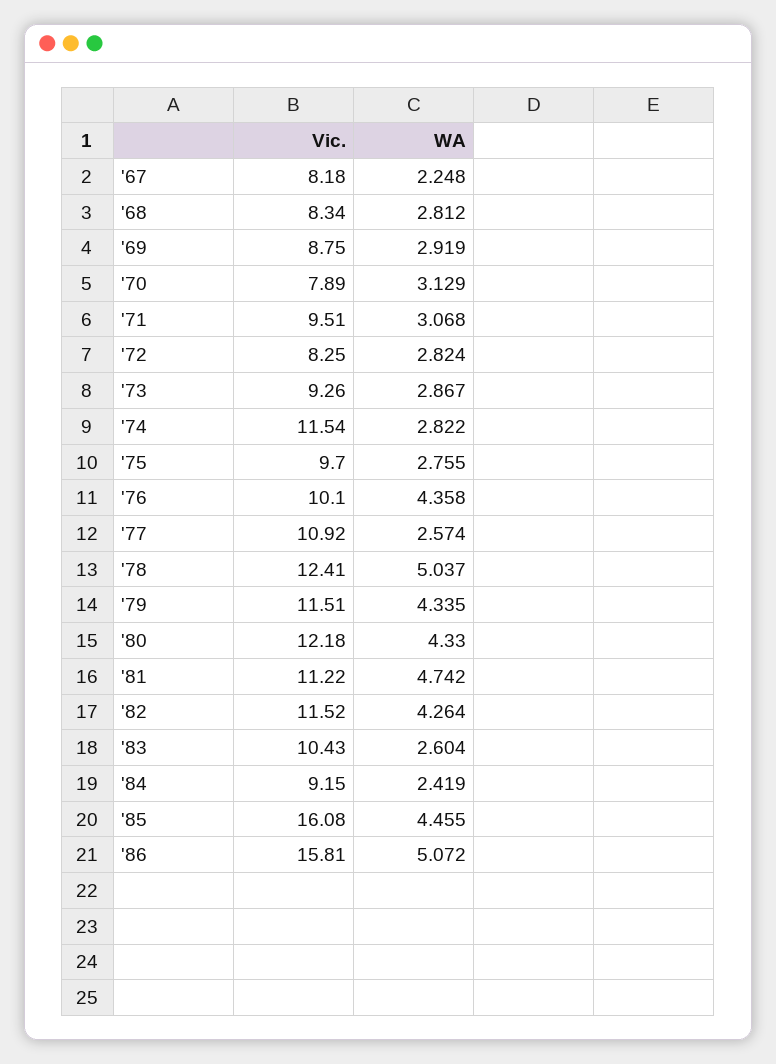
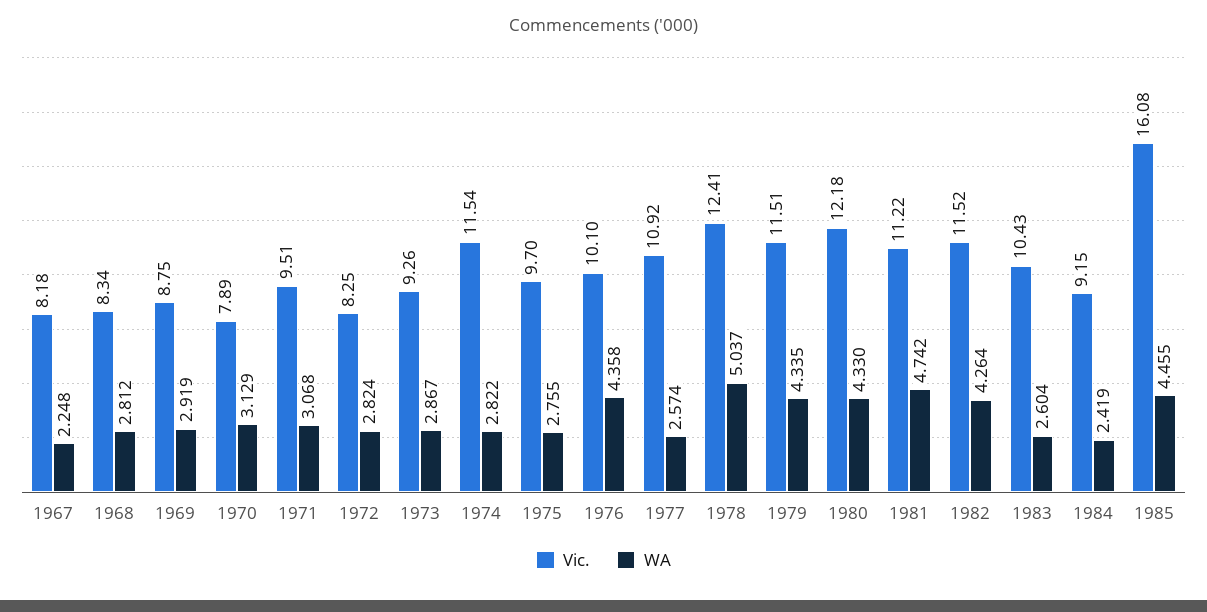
Vic., '86: 15.81 -> none
WA, '86: 5.072 -> none

